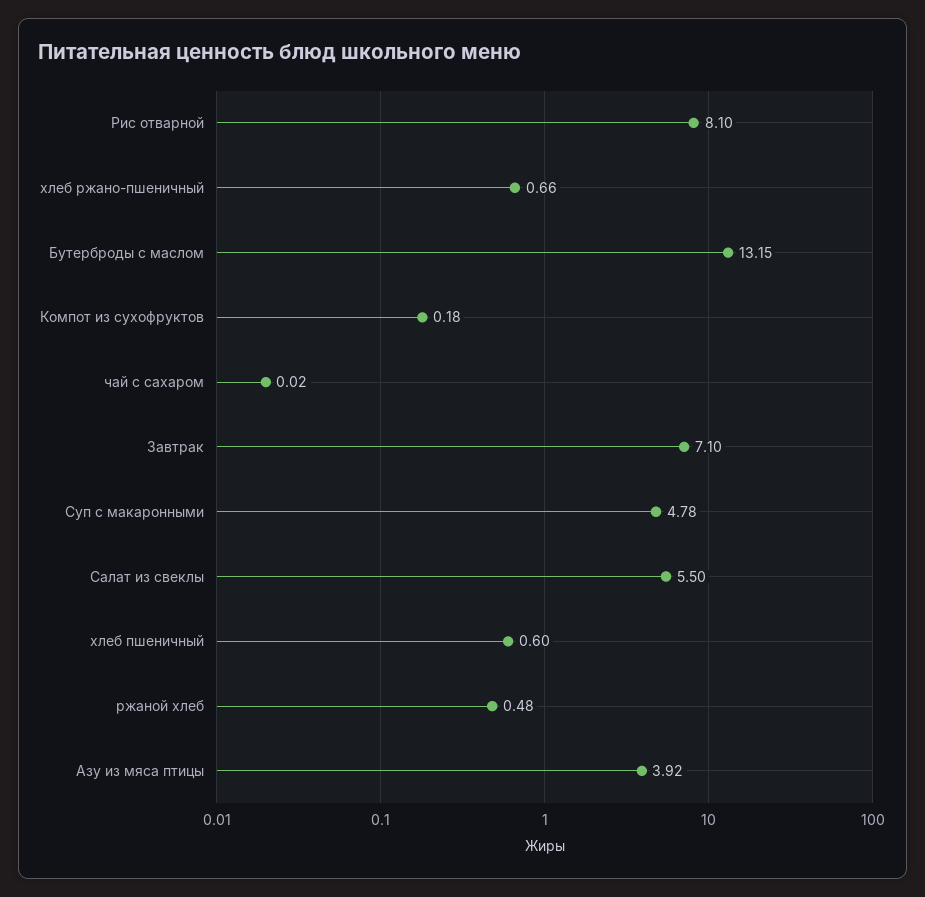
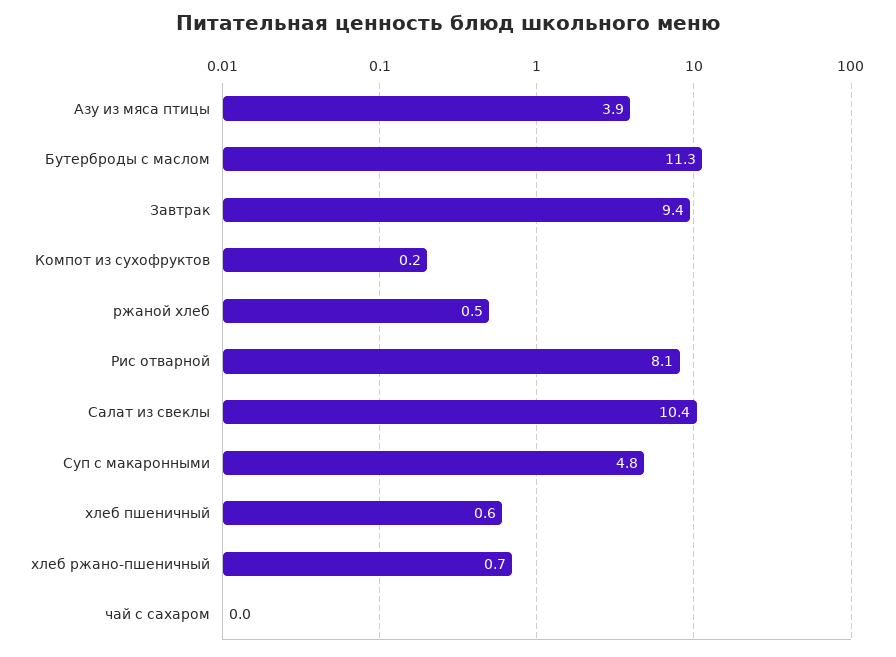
Бутерброды с маслом: 13.15 -> 11.3
Завтрак: 7.1 -> 9.4
Салат из свеклы: 5.5 -> 10.4

